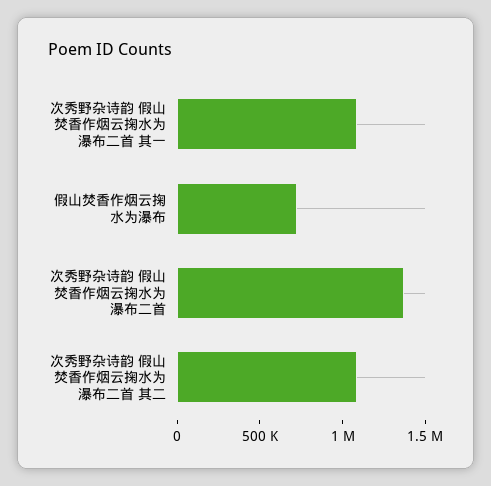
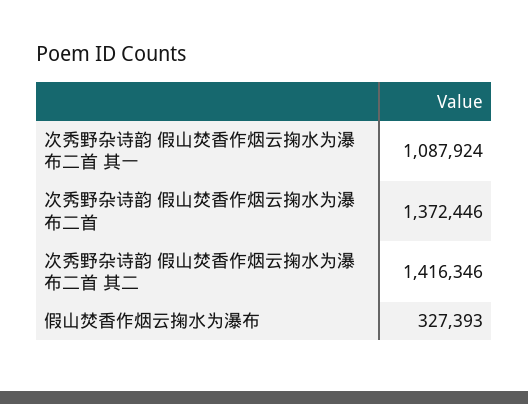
假山焚香作烟云掬水为瀑布: 700000 -> 327393
次秀野杂诗韵 假山焚香作烟云掬水为瀑布二首 其二: 1100000 -> 1416346

